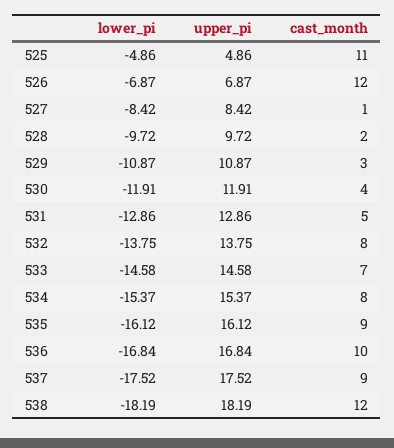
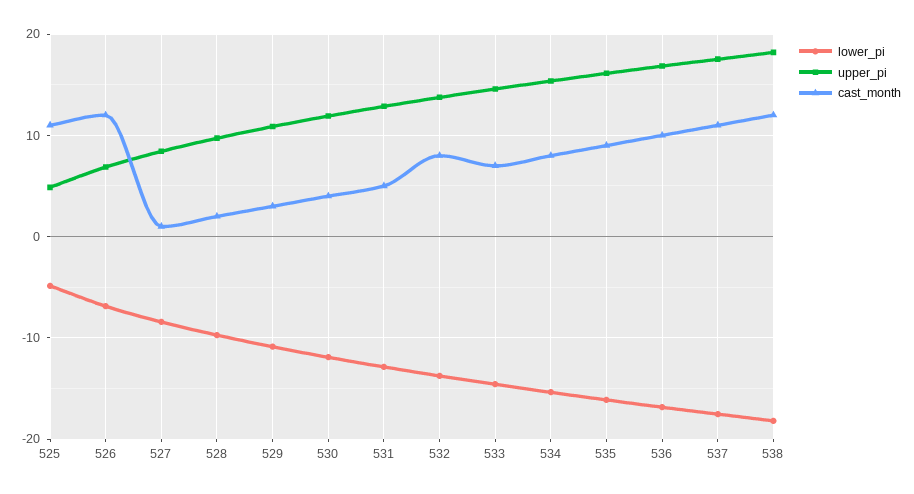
cast_month, 537: 9 -> 11

